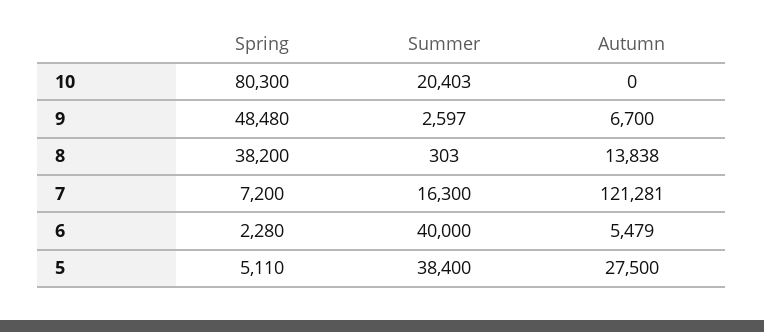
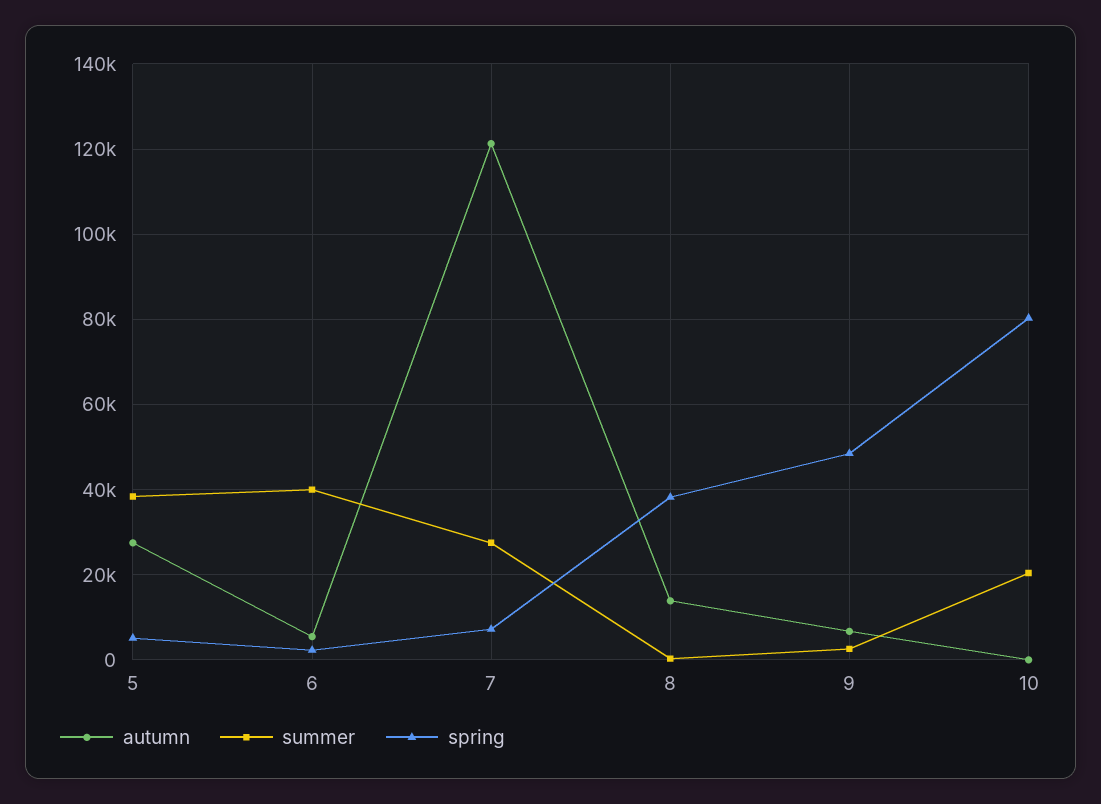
Summer, 7: 16300 -> 28000

